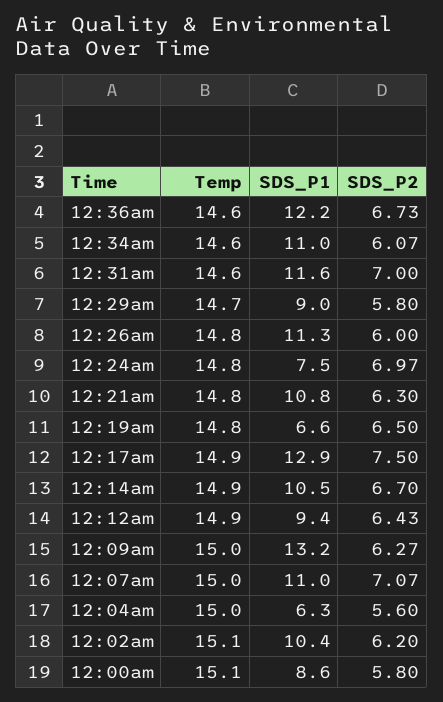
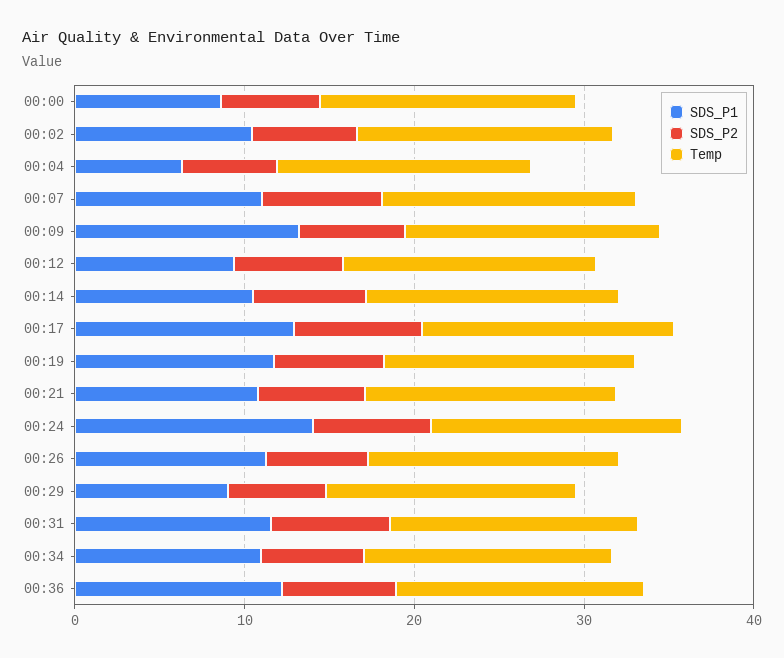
SDS_P1, 12:24am: 7.5 -> 14
SDS_P1, 12:19am: 6.6 -> 12

